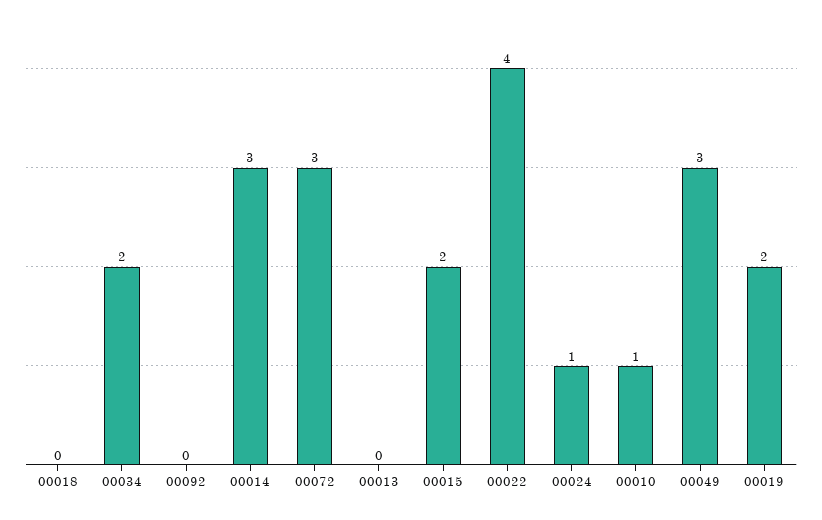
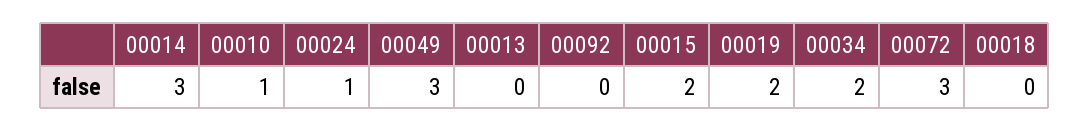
00022: 4 -> none

